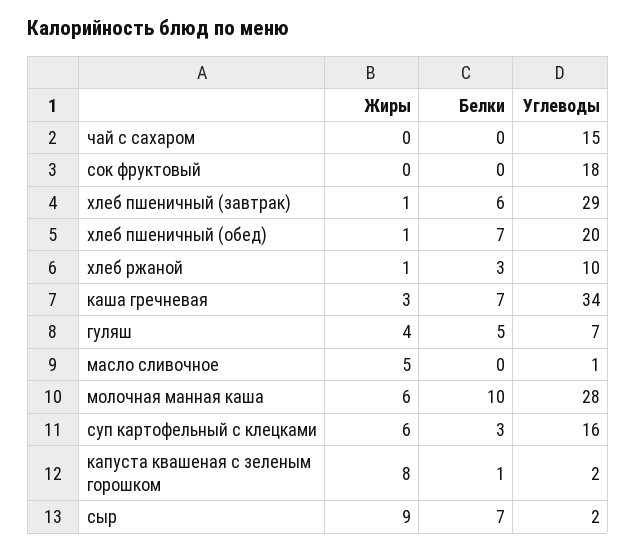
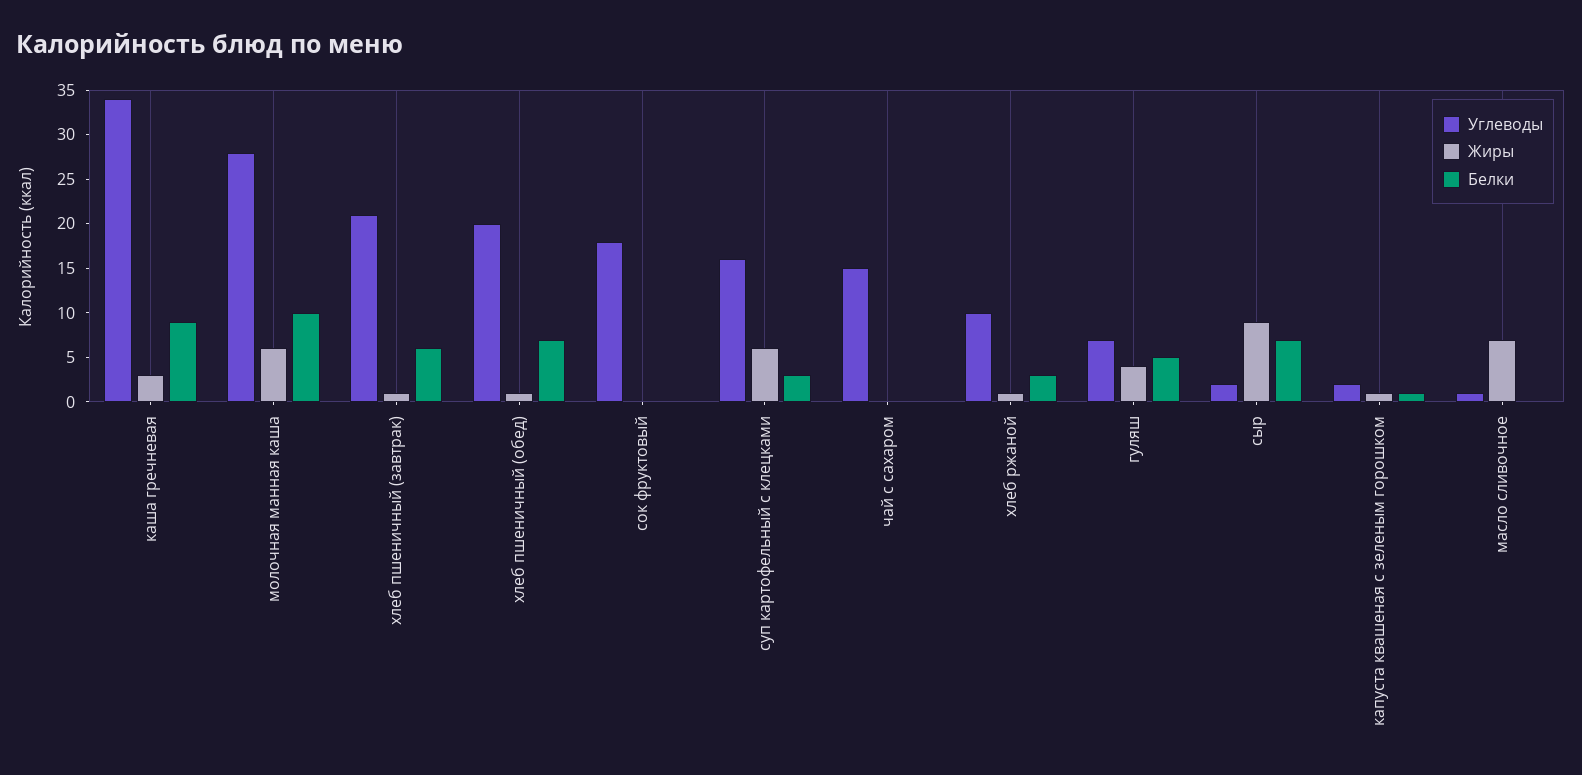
Углеводы, хлеб пшеничный (завтрак): 29 -> 21
Белки, каша гречневая: 7 -> 9
Жиры, масло сливочное: 5 -> 7
Жиры, капуста квашеная с зеленым горошком: 8 -> 1

